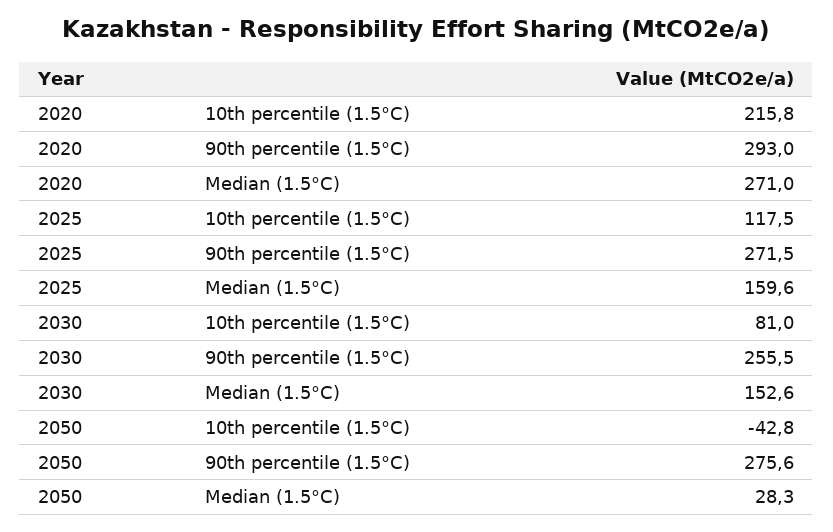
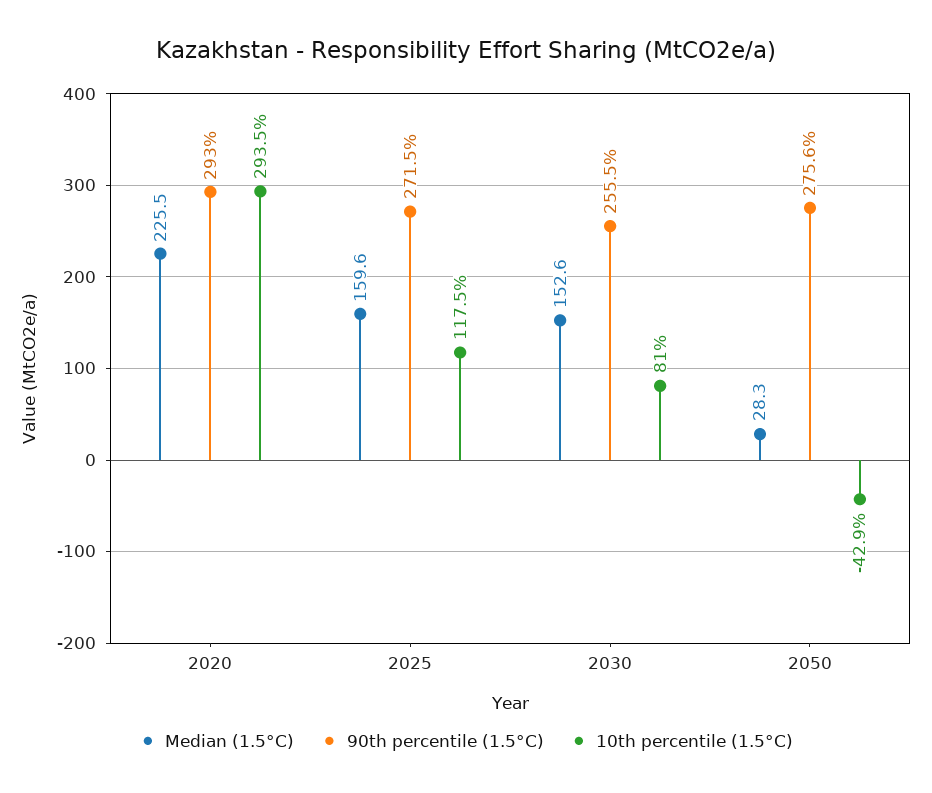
10th percentile (1.5°C), 2020: 215.8 -> 293.5
Median (1.5°C), 2020: 271 -> 225.5
10th percentile (1.5°C), 2050: -42.8 -> -42.9

